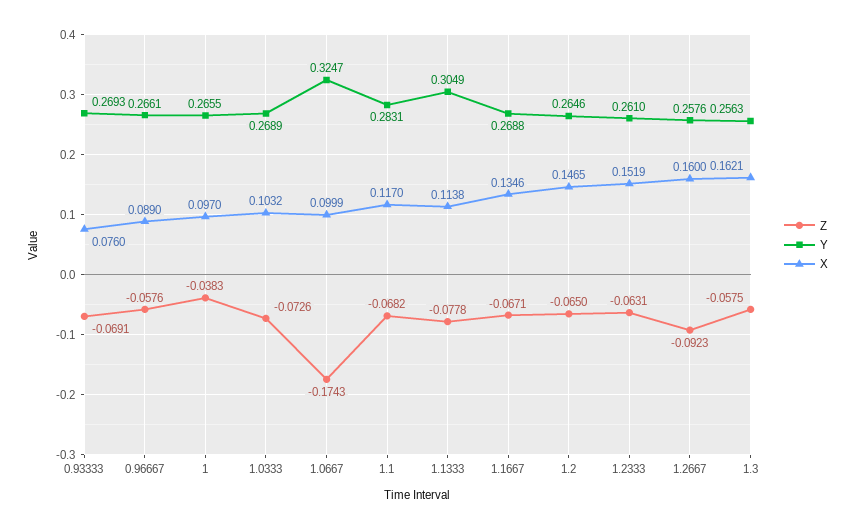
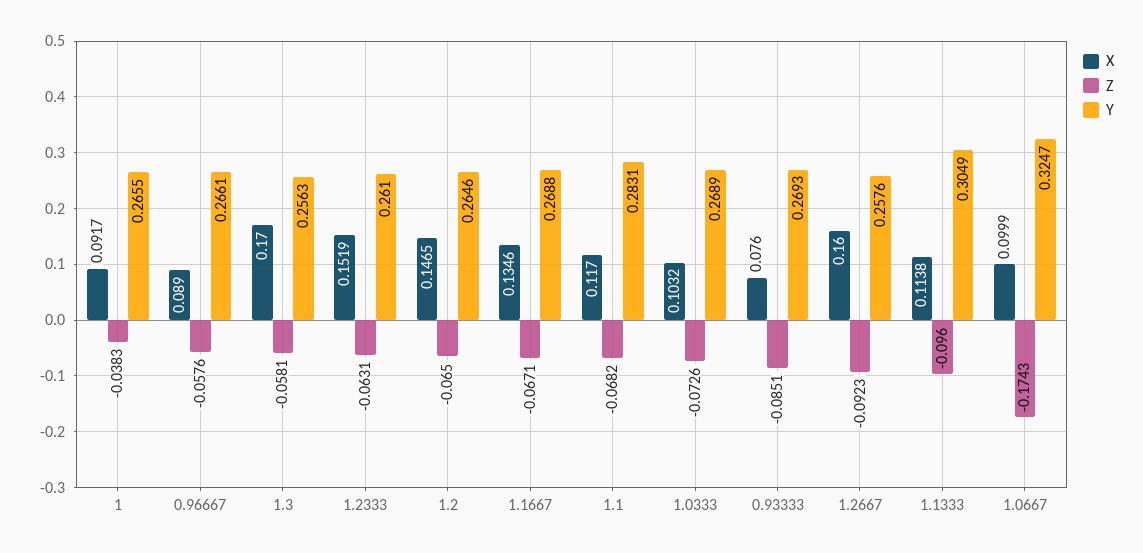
Z, 0.93333: -0.0691 -> -0.0851
X, 1: 0.097 -> 0.0917
Z, 1.1333: -0.0778 -> -0.096
Z, 1.3: -0.0575 -> -0.0581
X, 1.3: 0.1621 -> 0.17

